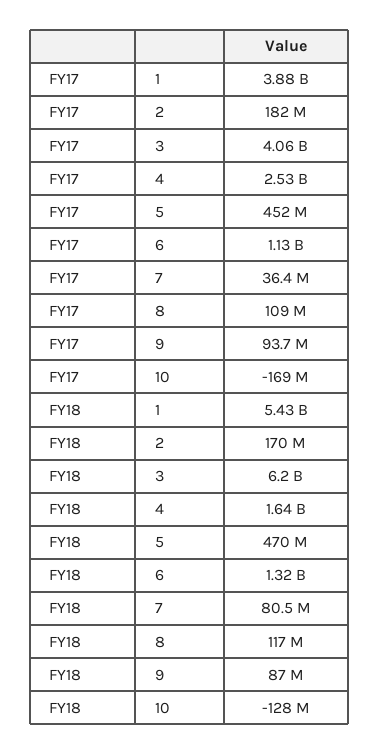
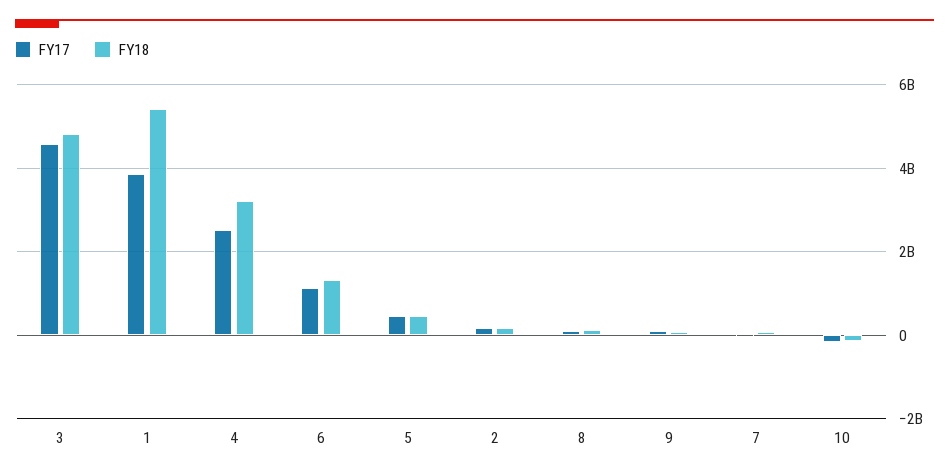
FY17, 3: 4060000000 -> 4600000000
FY18, 3: 6200000000 -> 4800000000
FY18, 4: 1640000000 -> 3200000000

